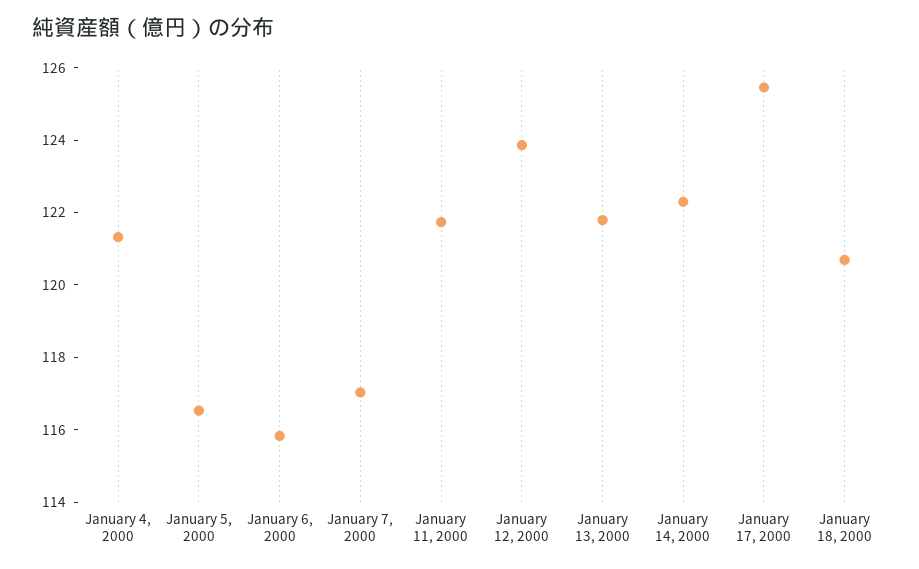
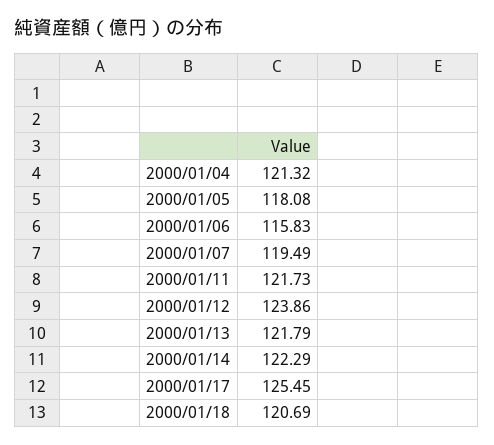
January 5, 2000: 116.5 -> 118.08
January 7, 2000: 117 -> 119.49

